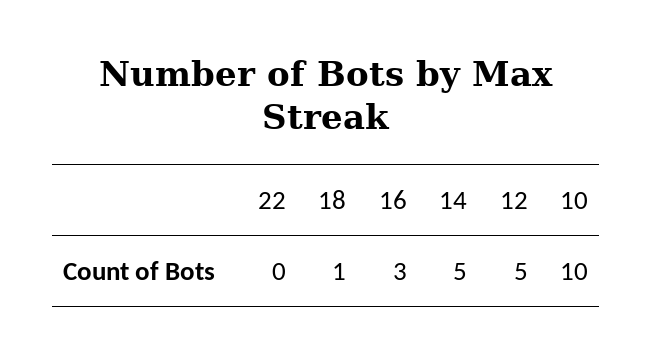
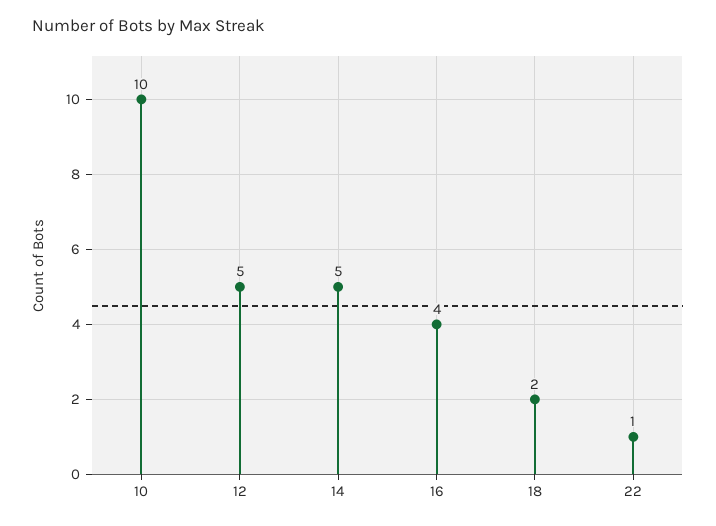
22: 0 -> 1
18: 1 -> 2
16: 3 -> 4

